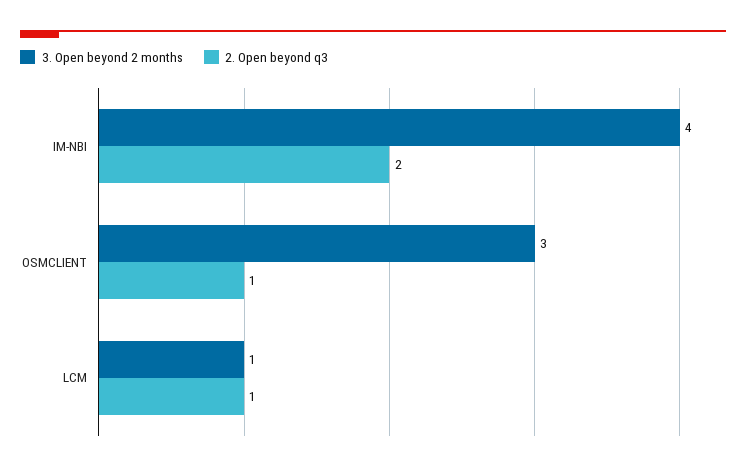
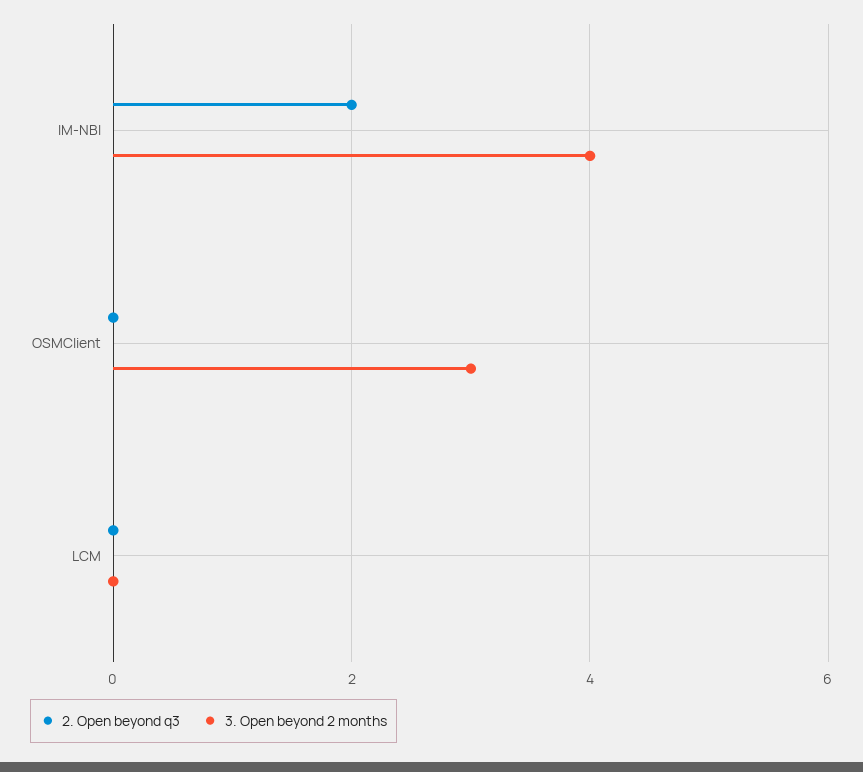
2. Open beyond q3, OSMCLIENT: 1 -> 0
3. Open beyond 2 months, LCM: 1 -> 0
2. Open beyond q3, LCM: 1 -> 0

